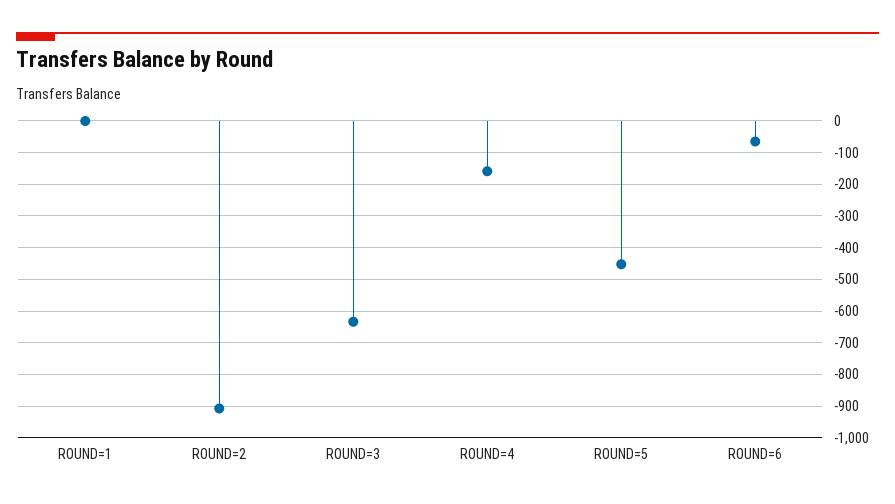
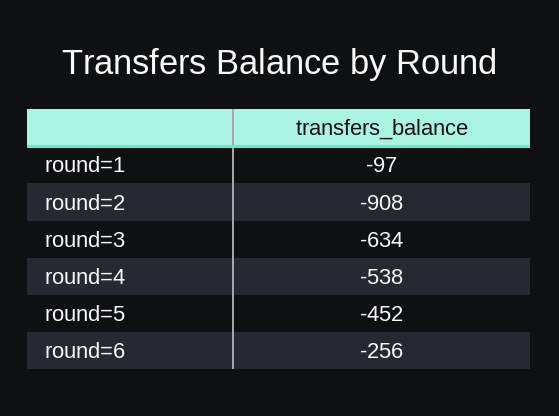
ROUND=1: 0 -> -97
ROUND=4: -160 -> -538
ROUND=6: -60 -> -256

